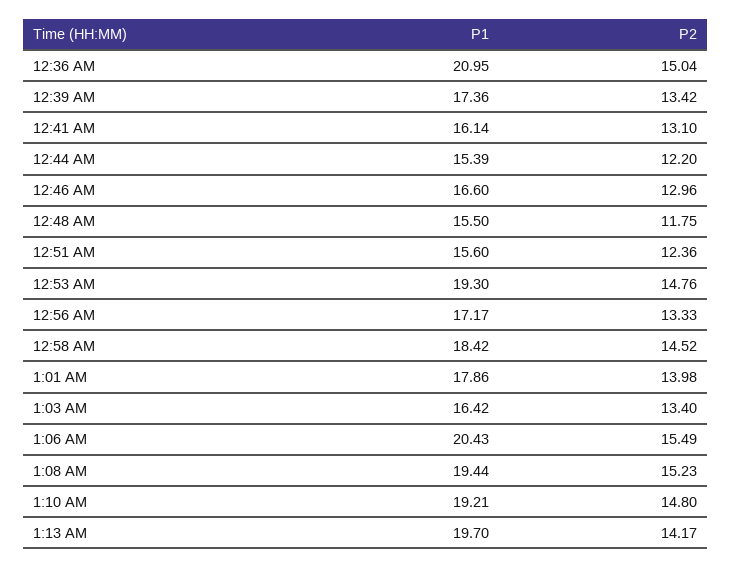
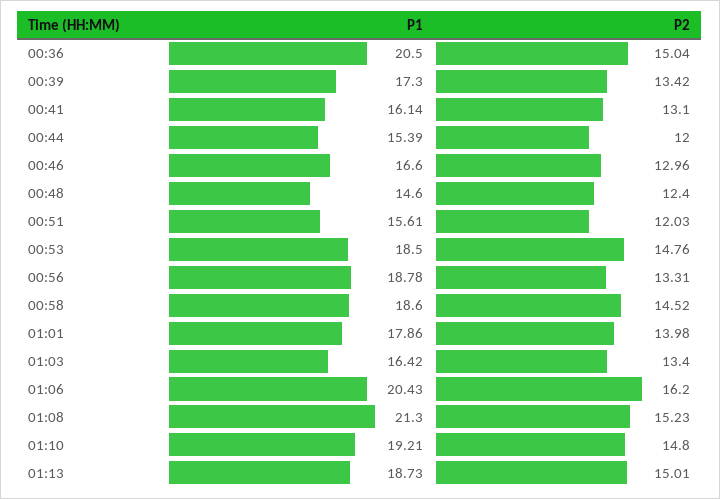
P1, 12:36 AM: 20.95 -> 20.5
P1, 12:39 AM: 17.36 -> 17.3
P2, 12:44 AM: 12.2 -> 12
P1, 12:48 AM: 15.5 -> 14.6
P2, 12:48 AM: 11.75 -> 12.4
P1, 12:51 AM: 15.6 -> 15.61
P2, 12:51 AM: 12.36 -> 12.03
P1, 12:53 AM: 19.3 -> 18.5
P1, 12:56 AM: 17.17 -> 18.78
P2, 12:56 AM: 13.33 -> 13.31
P1, 12:58 AM: 18.42 -> 18.6
P2, 1:06 AM: 15.49 -> 16.2
P1, 1:08 AM: 19.44 -> 21.3
P1, 1:13 AM: 19.7 -> 18.73
P2, 1:13 AM: 14.17 -> 15.01

